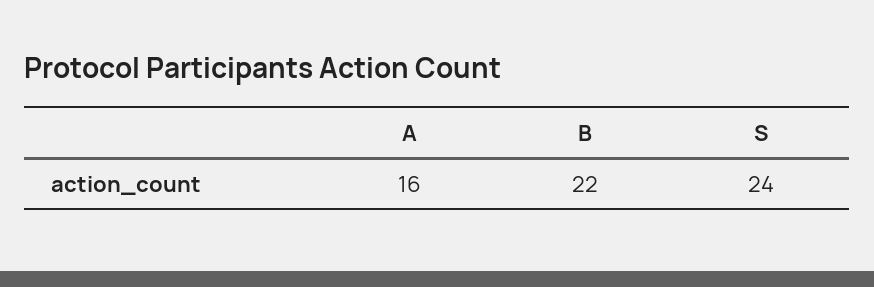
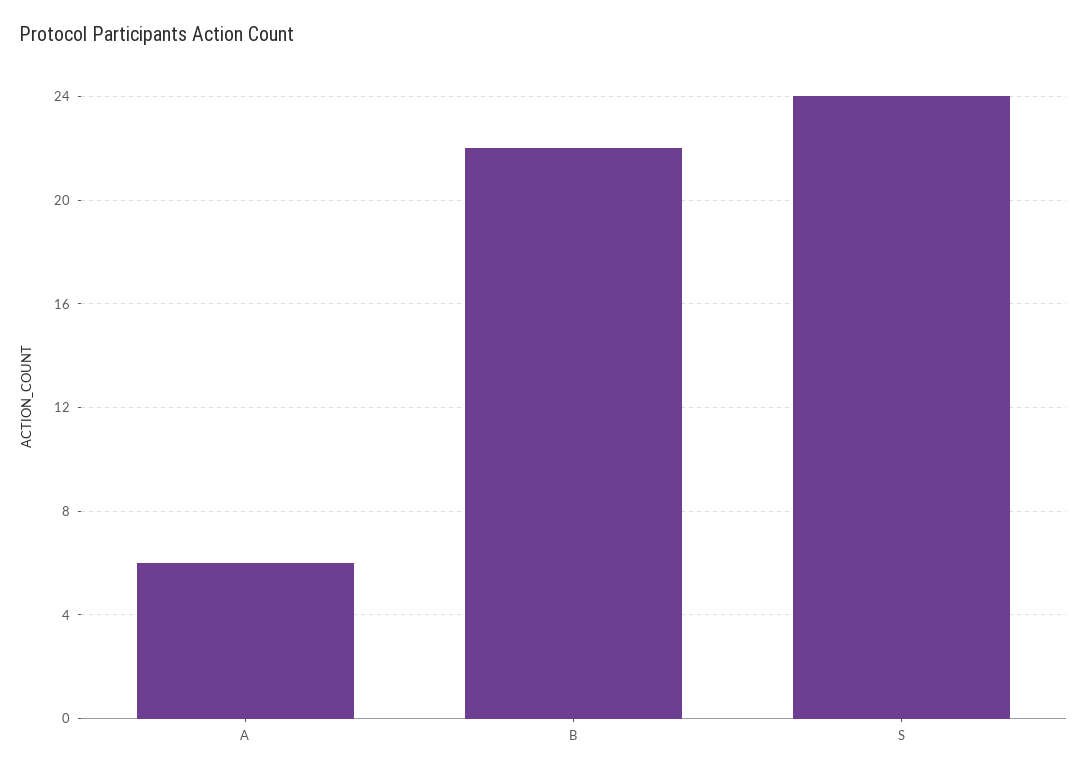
A: 16 -> 6

